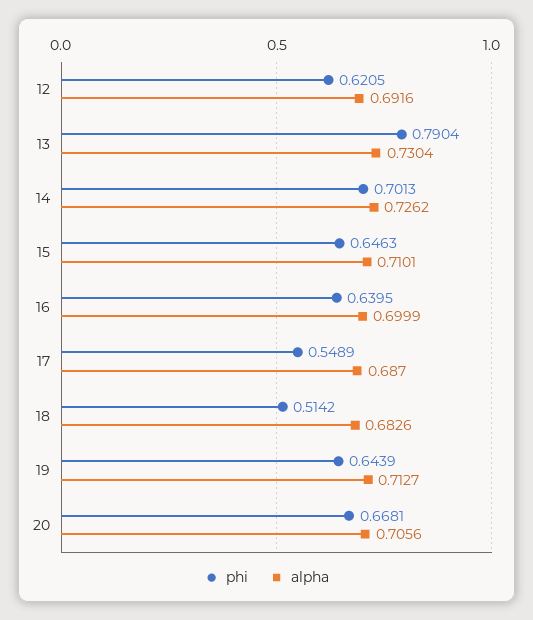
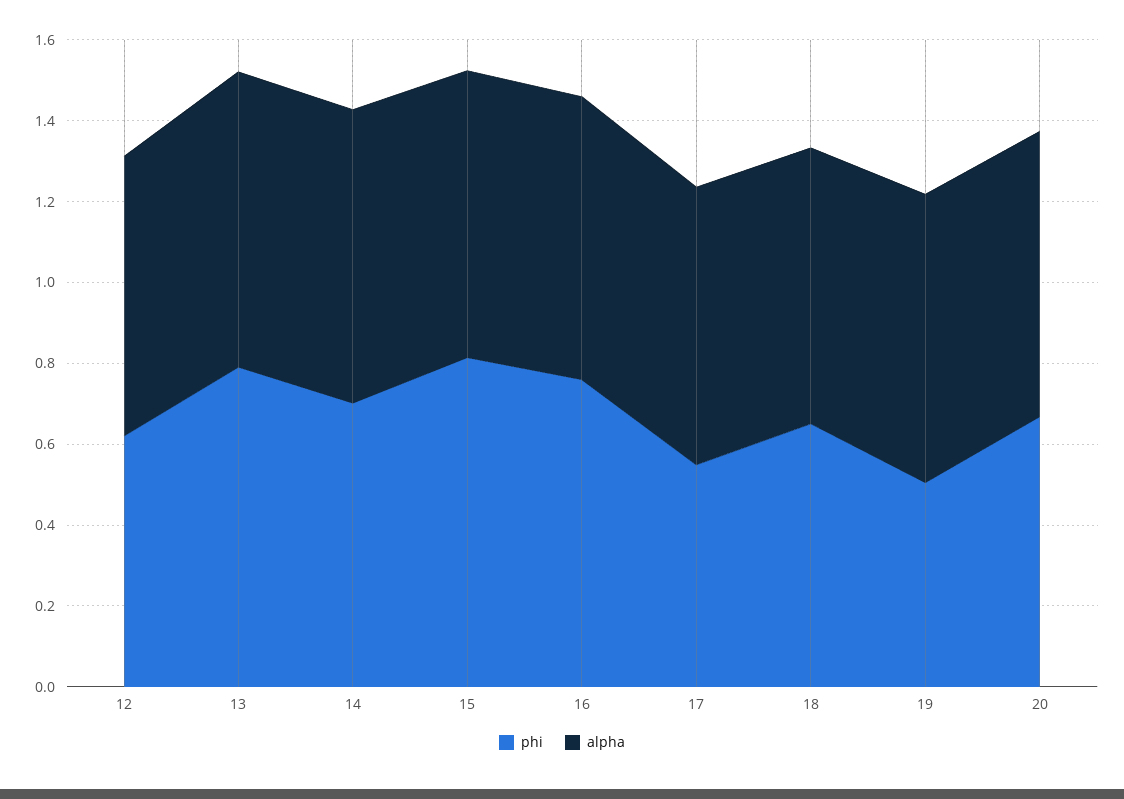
phi, 15: 0.6463 -> 0.8
phi, 16: 0.6395 -> 0.75
phi, 18: 0.5142 -> 0.65
phi, 19: 0.6439 -> 0.5

